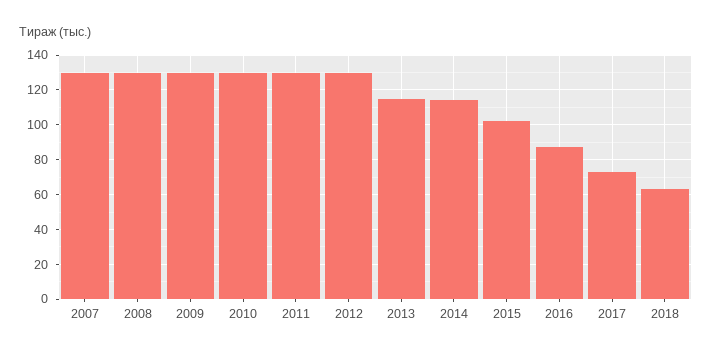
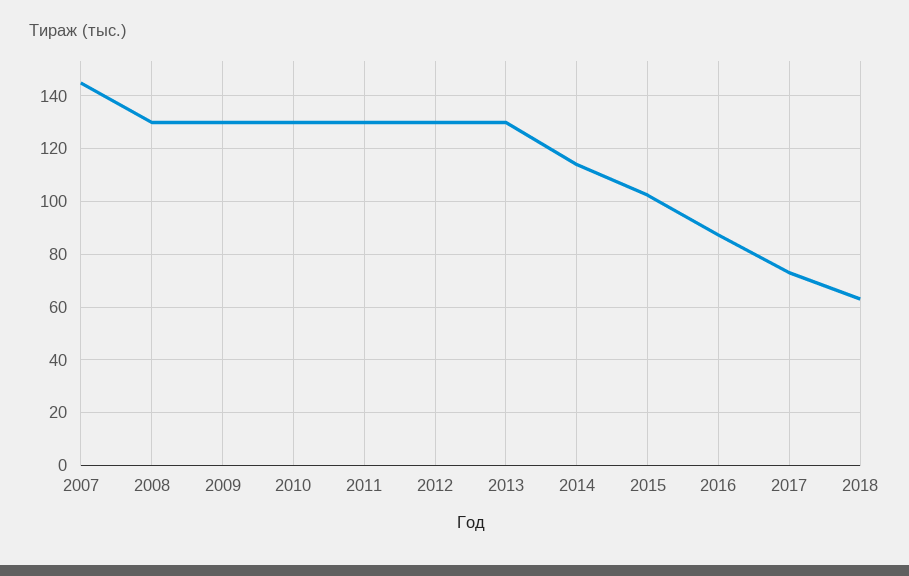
2007: 130 -> 145
2013: 115 -> 130

